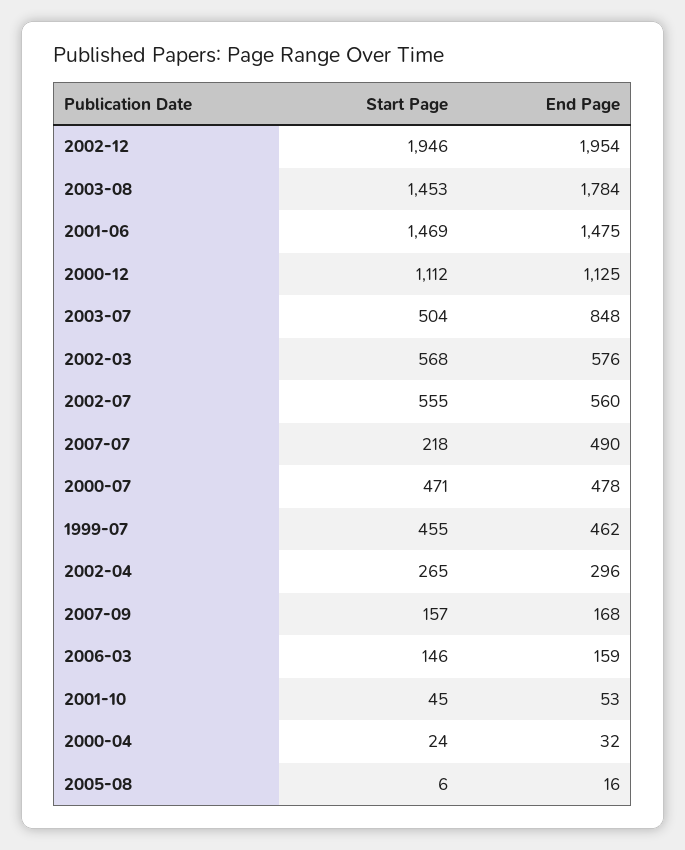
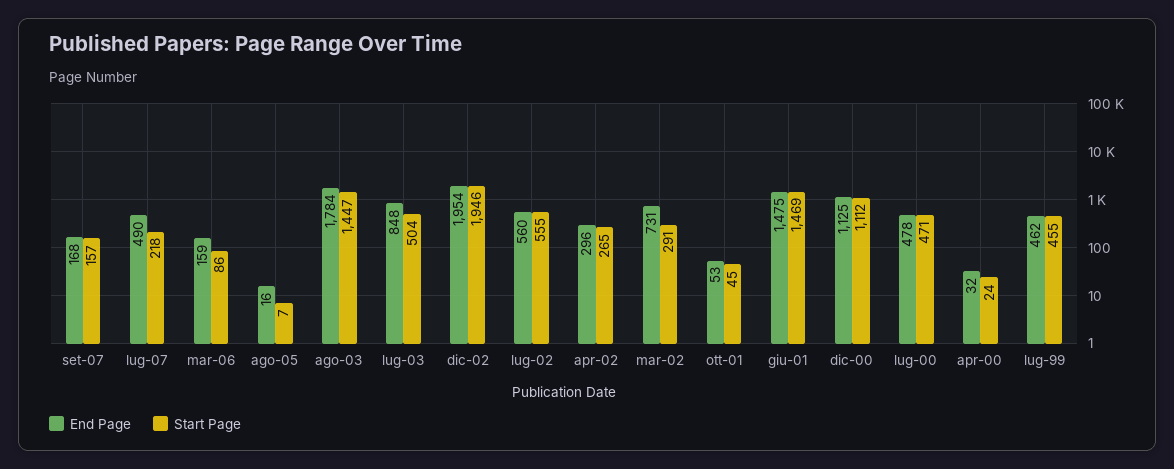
Start Page, 2003-08: 1453 -> 1447
Start Page, 2002-03: 568 -> 291
End Page, 2002-03: 576 -> 731
Start Page, 2006-03: 146 -> 86
Start Page, 2005-08: 6 -> 7

